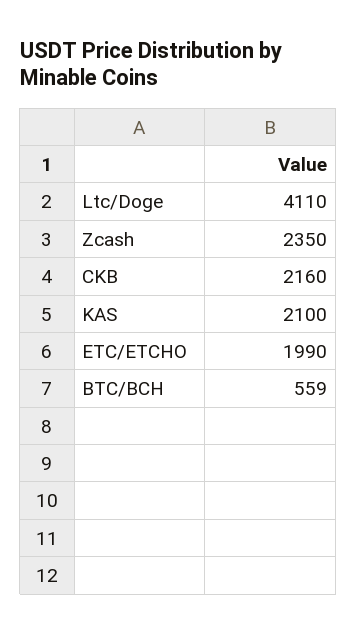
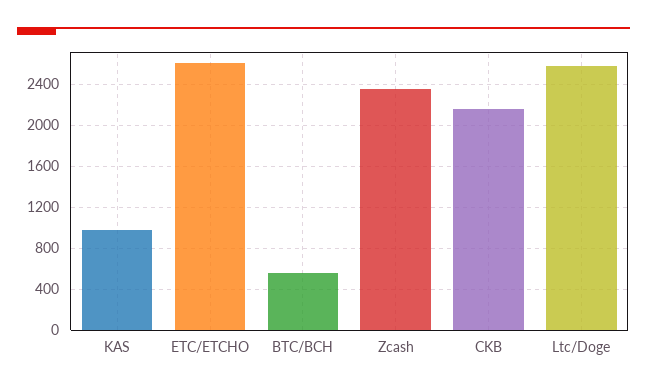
Ltc/Doge: 4110 -> 2600
KAS: 2100 -> 1000
ETC/ETCHO: 1990 -> 2600

